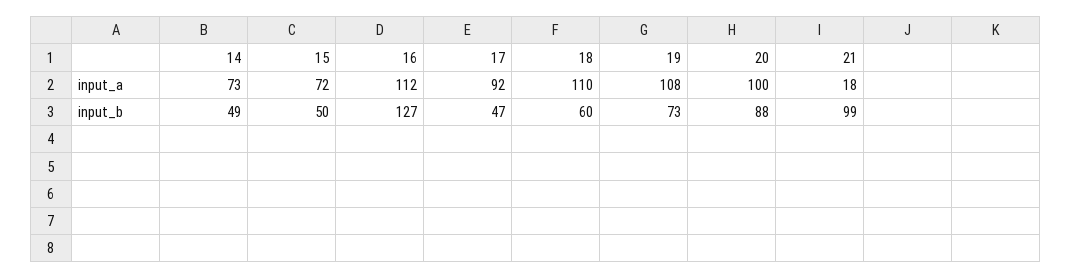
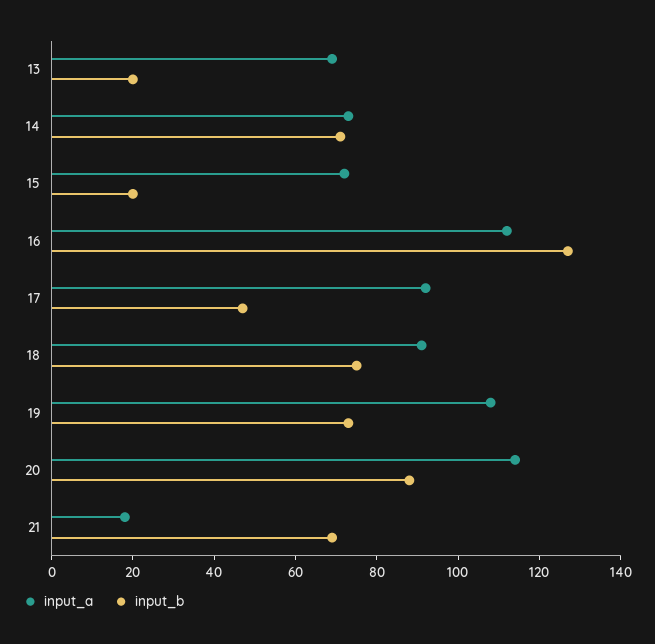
input_a, 18: 110 -> 90
input_a, 20: 100 -> 115
input_b, 14: 49 -> 70
input_b, 15: 50 -> 20
input_b, 18: 60 -> 75
input_b, 21: 99 -> 70
input_a, 13: none -> 70
input_b, 13: none -> 20

